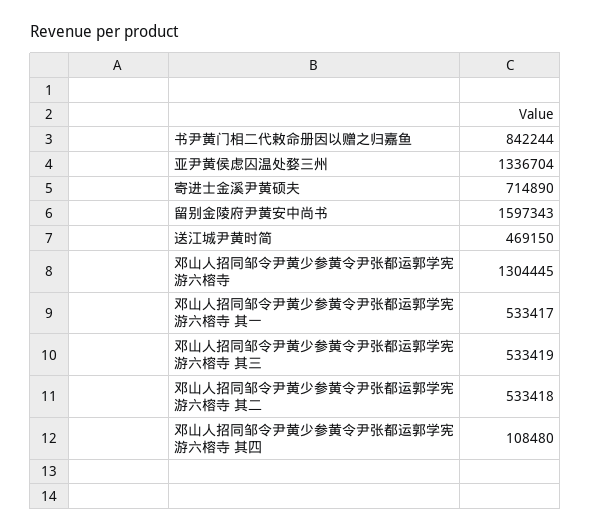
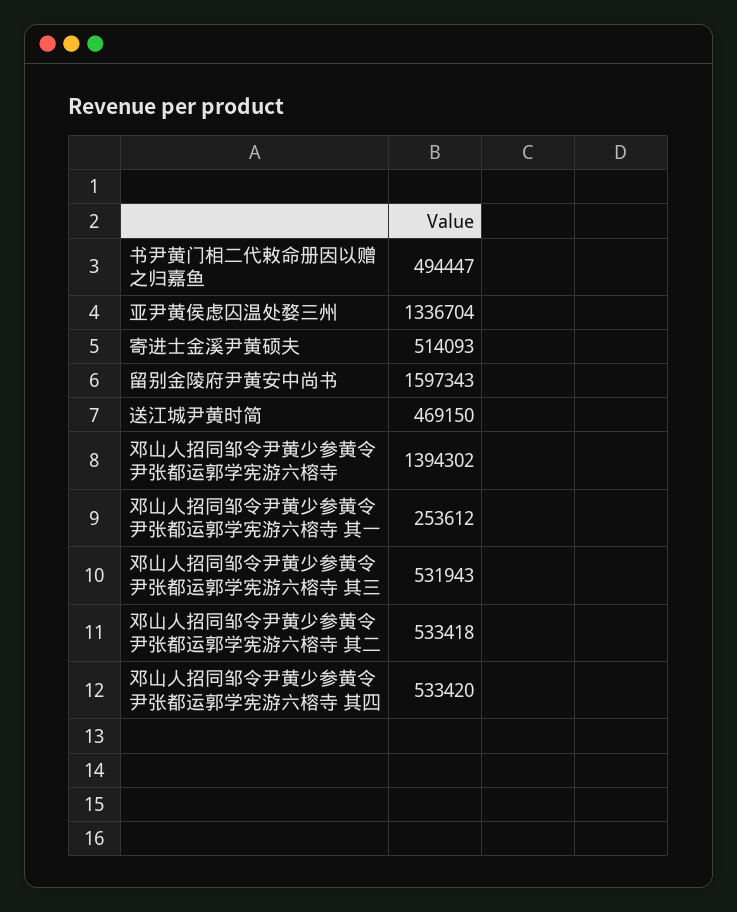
书尹黄门相二代敕命册因以赠之归嘉鱼: 842244 -> 494447
寄进士金溪尹黄硕夫: 714890 -> 514093
邓山人招同邹令尹黄少参黄令尹张都运郭学宪游六榕寺: 1304445 -> 1394302
邓山人招同邹令尹黄少参黄令尹张都运郭学宪游六榕寺 其一: 533417 -> 253612
邓山人招同邹令尹黄少参黄令尹张都运郭学宪游六榕寺 其三: 533419 -> 531943
邓山人招同邹令尹黄少参黄令尹张都运郭学宪游六榕寺 其四: 108480 -> 533420

